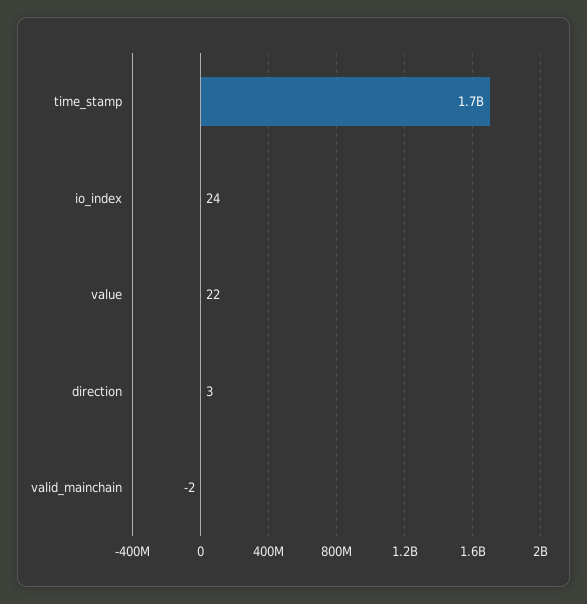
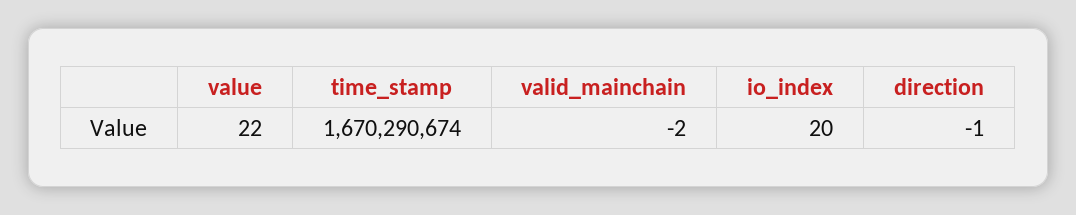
io_index: 24 -> 20
direction: 3 -> -1

